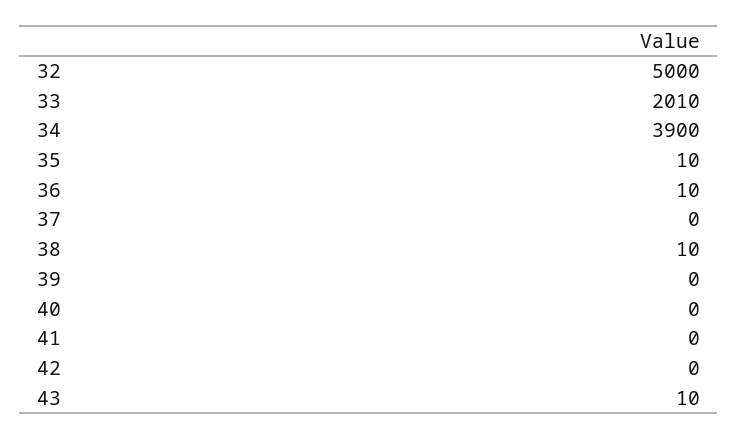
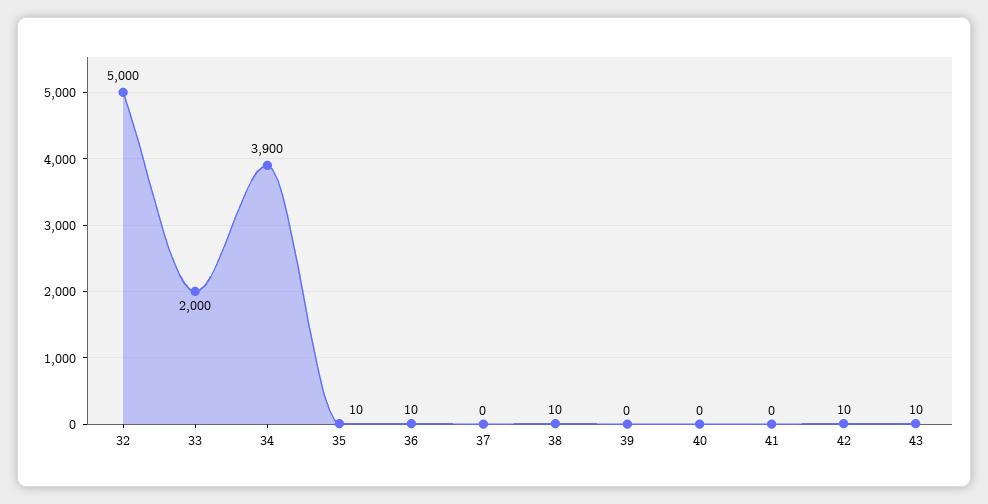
33: 2010 -> 2000
42: 0 -> 10

